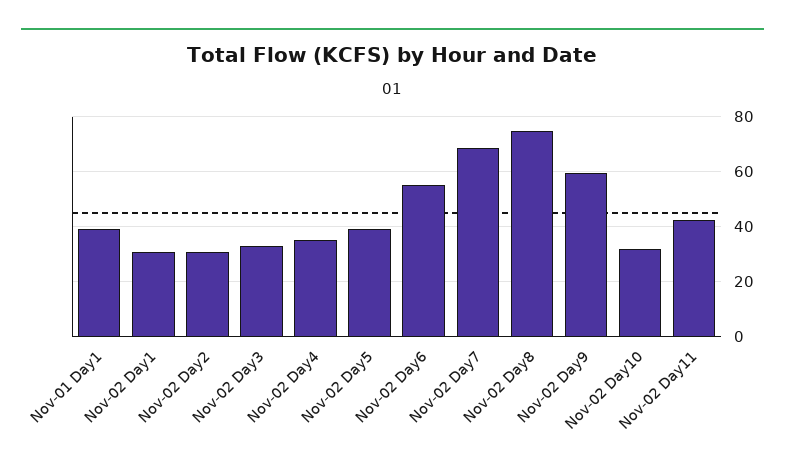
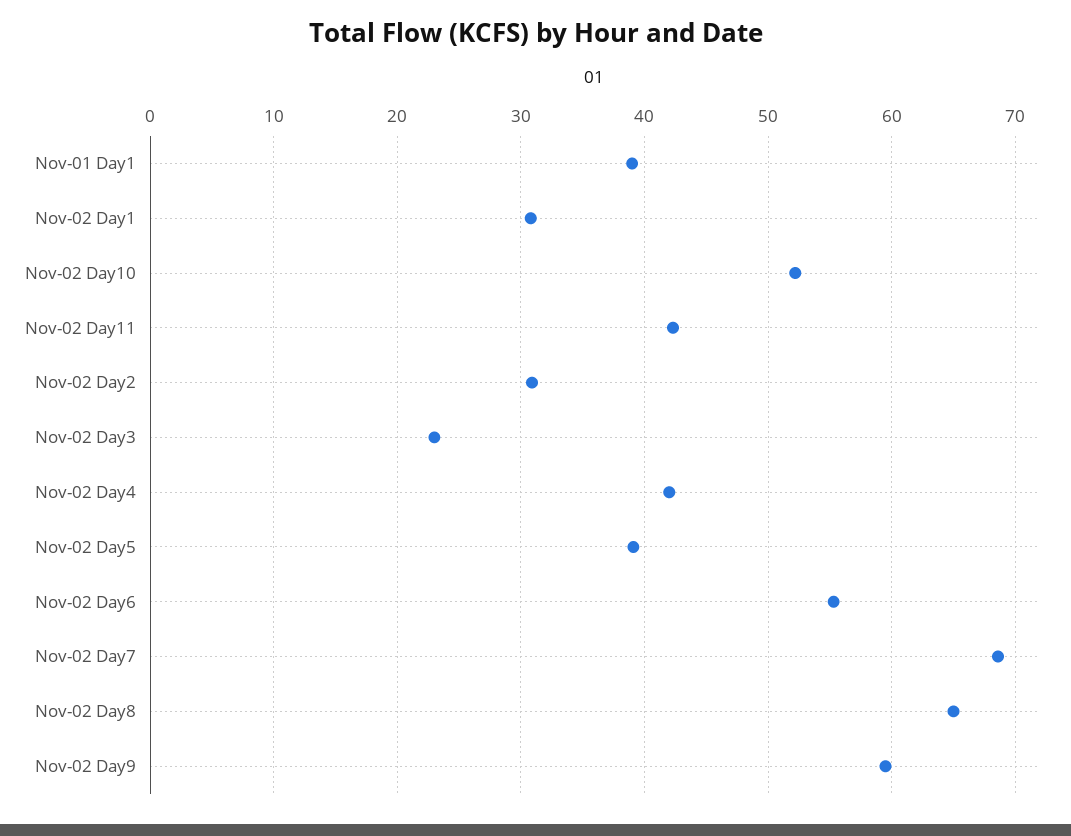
Nov-02 Day3: 32.5 -> 23
Nov-02 Day4: 35 -> 42
Nov-02 Day8: 75 -> 65
Nov-02 Day10: 32.5 -> 52

